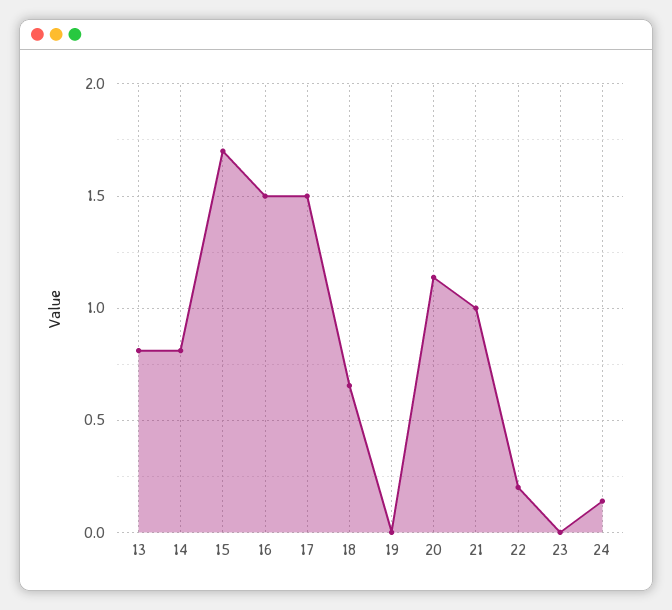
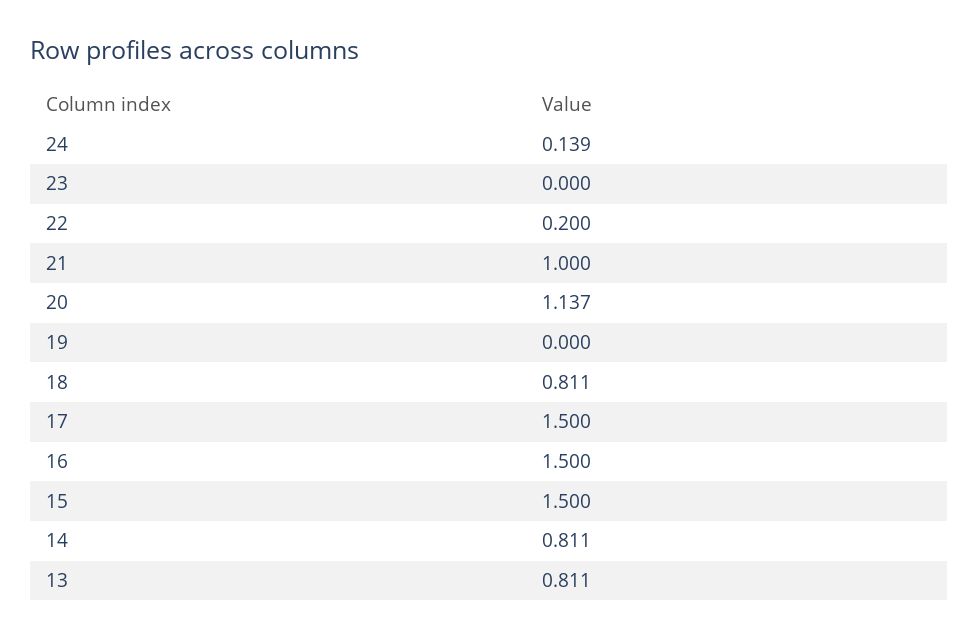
15: 1.7 -> 1.5
18: 0.65 -> 0.811

